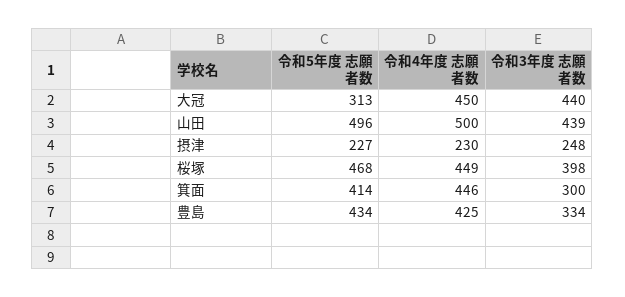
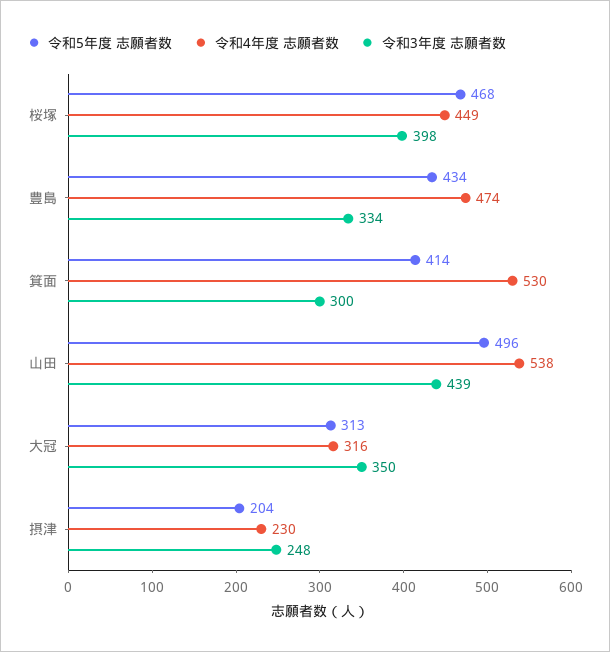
令和4年度 志願者数, 大冠: 450 -> 316
令和3年度 志願者数, 大冠: 440 -> 350
令和4年度 志願者数, 山田: 500 -> 538
令和5年度 志願者数, 摂津: 227 -> 204
令和4年度 志願者数, 箕面: 446 -> 530
令和4年度 志願者数, 豊島: 425 -> 474

